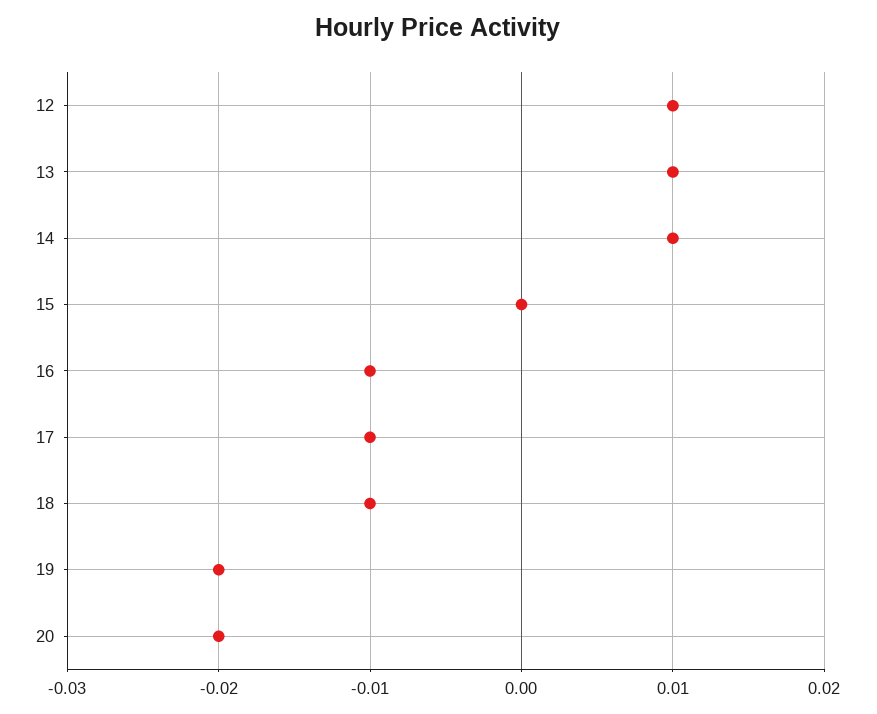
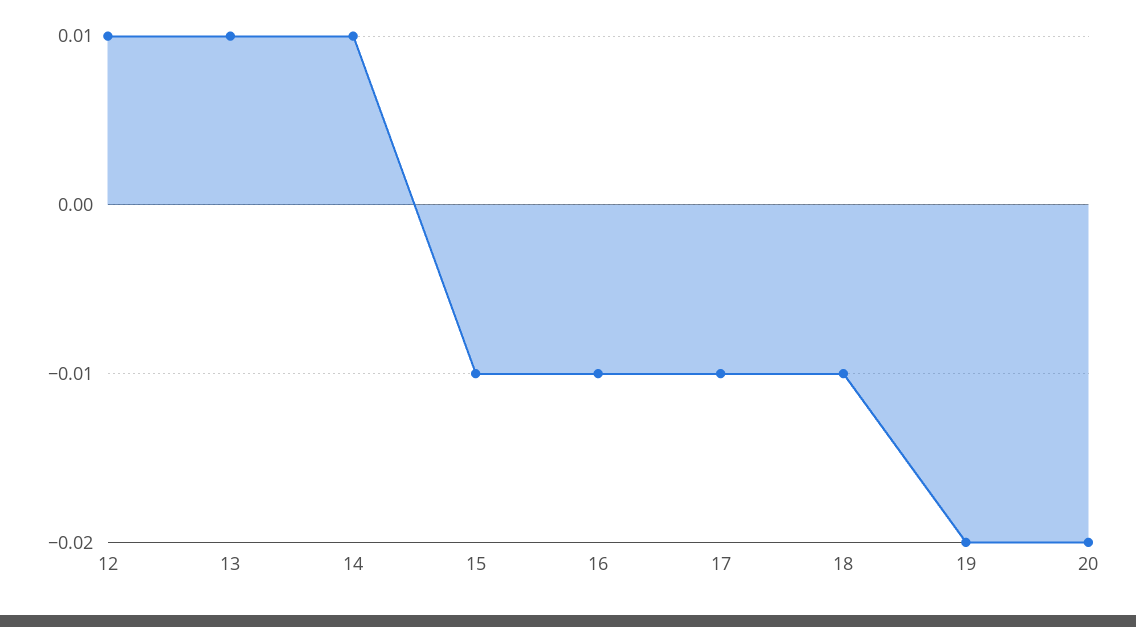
15: 0 -> -0.01

